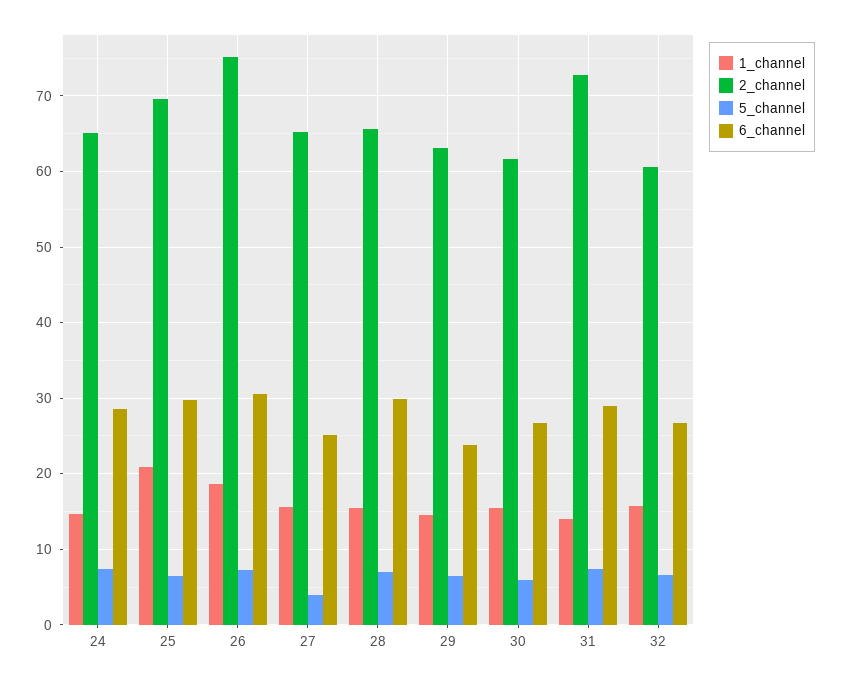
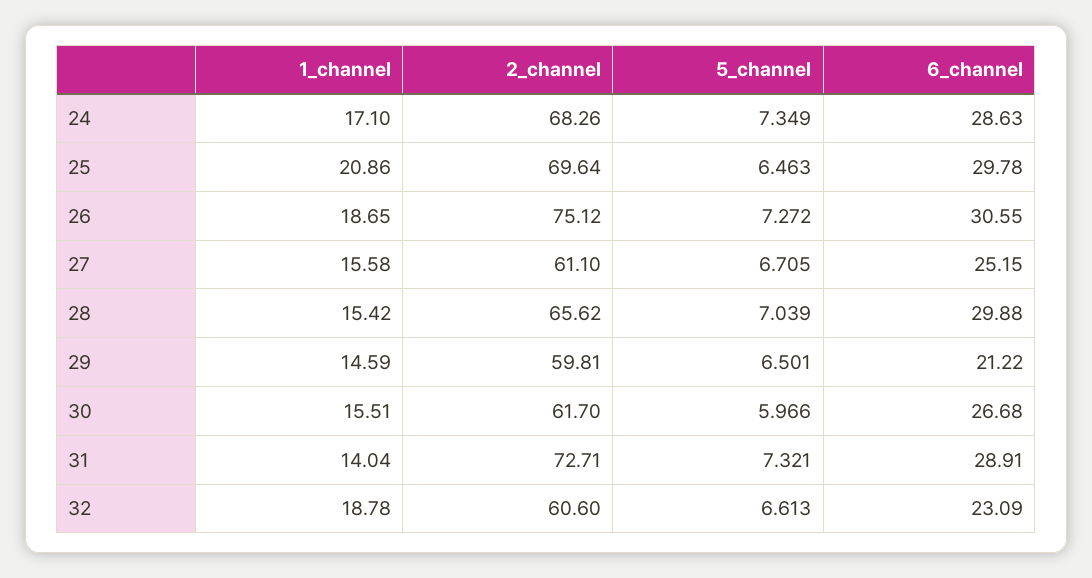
1_channel, 24: 15 -> 17.1
2_channel, 24: 65 -> 68.26
2_channel, 27: 65 -> 61.1
5_channel, 27: 4 -> 6.705
2_channel, 29: 63 -> 59.81
6_channel, 29: 24 -> 21.22
1_channel, 32: 16 -> 18.78
6_channel, 32: 27 -> 23.09

